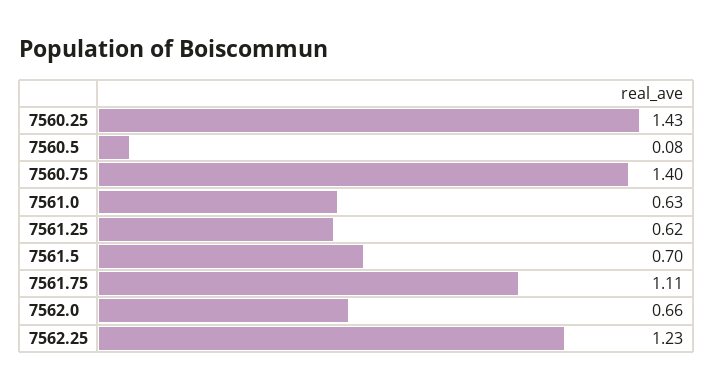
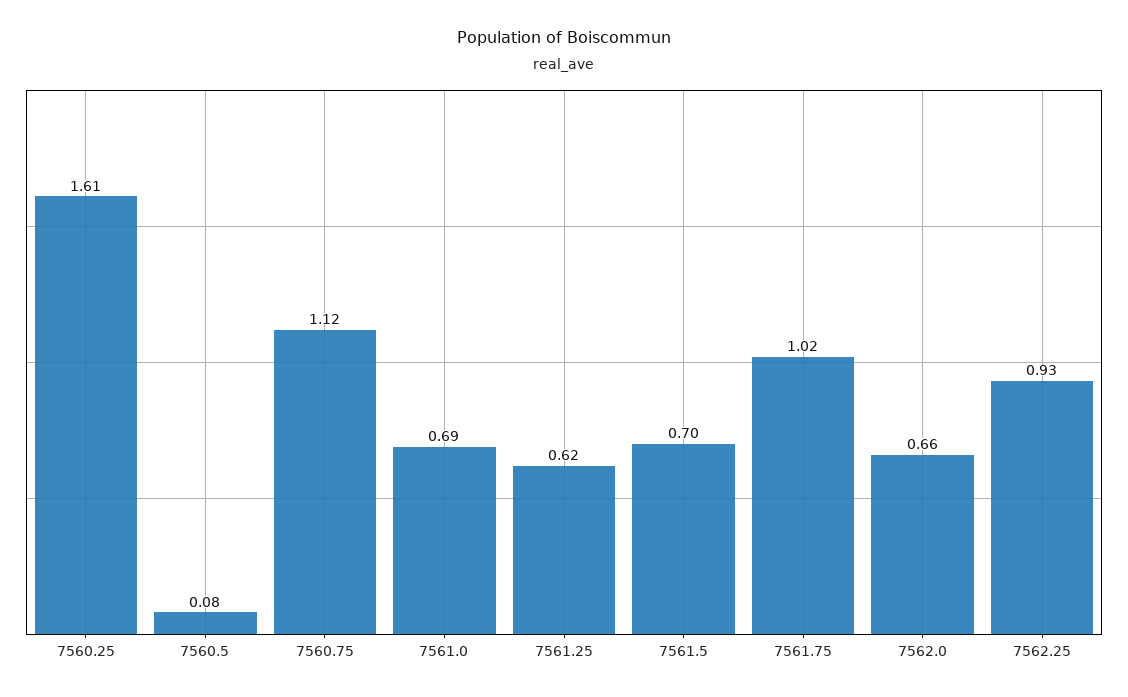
7560.25: 1.43 -> 1.61
7560.75: 1.4 -> 1.12
7561.0: 0.63 -> 0.69
7561.75: 1.11 -> 1.02
7562.25: 1.23 -> 0.93

